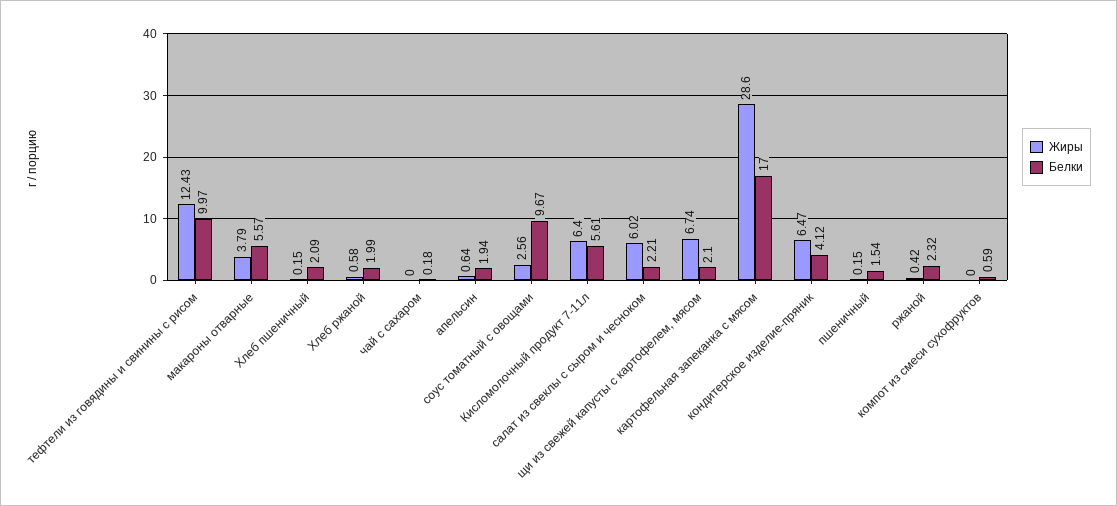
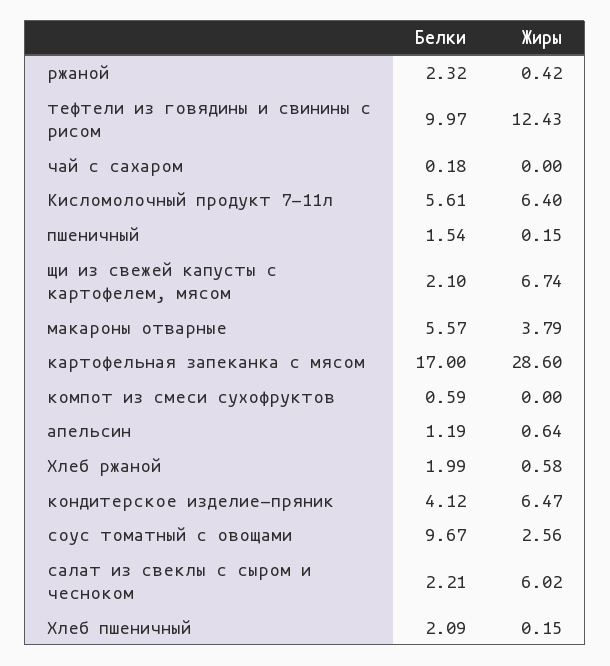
Белки, апельсин: 1.94 -> 1.19

